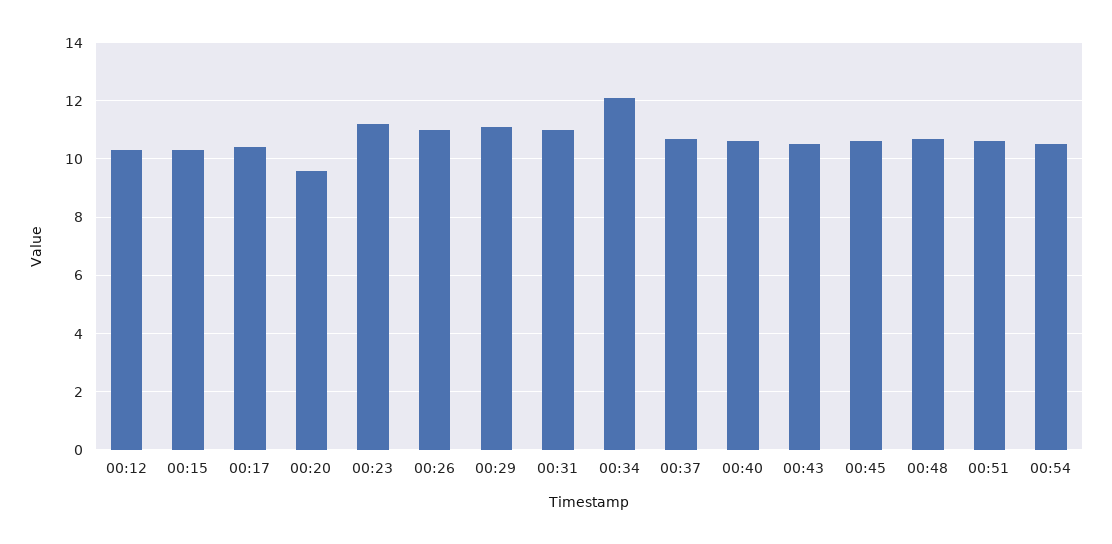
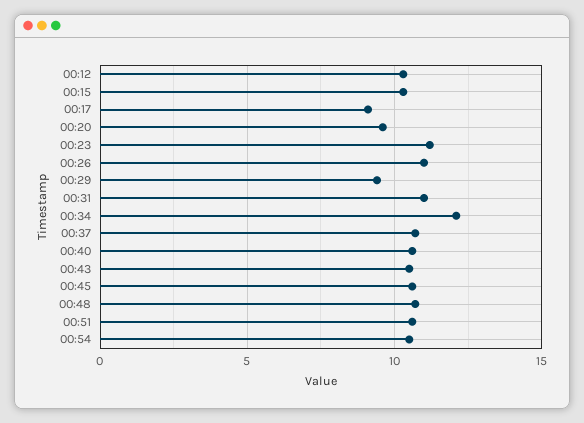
00:17: 10.5 -> 9
00:29: 11 -> 9.5

